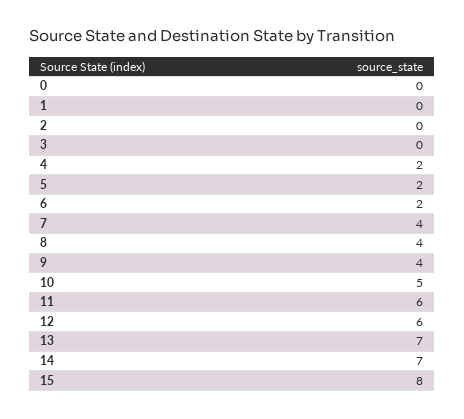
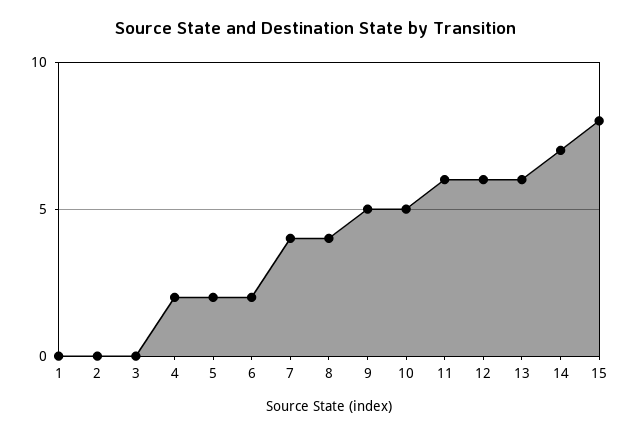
0: 0 -> none
9: 4 -> 5
13: 7 -> 6

